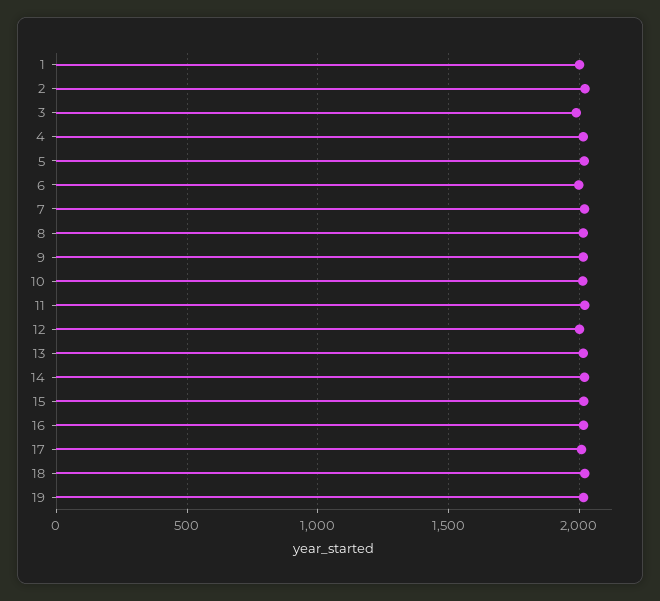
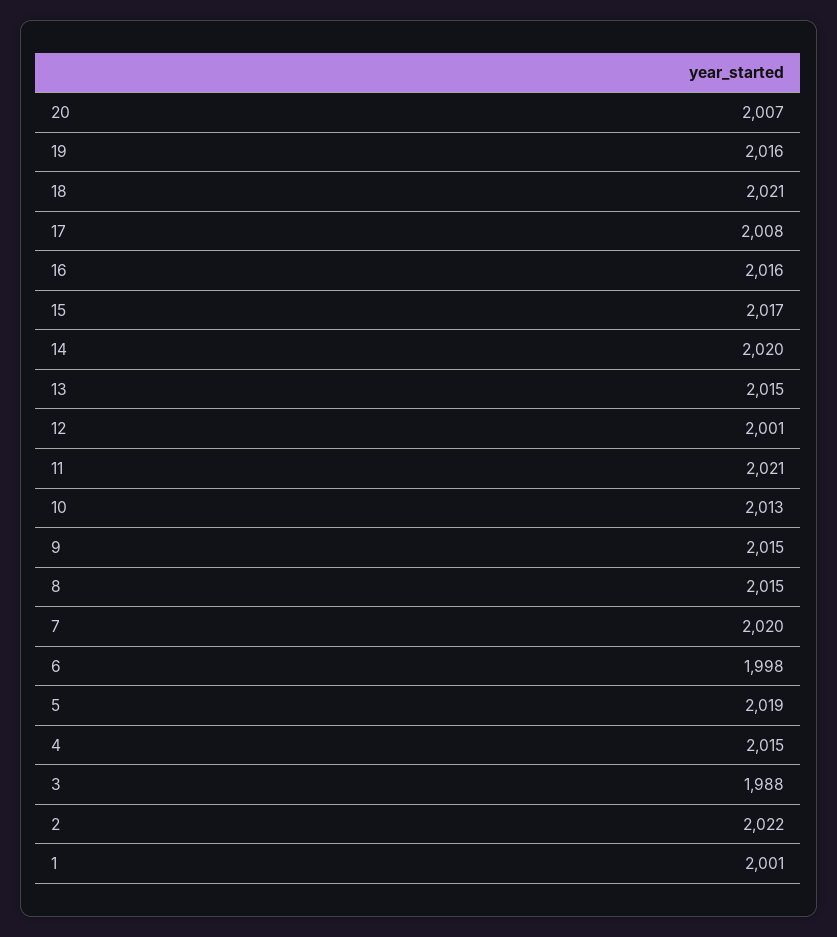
20: none -> 2007

